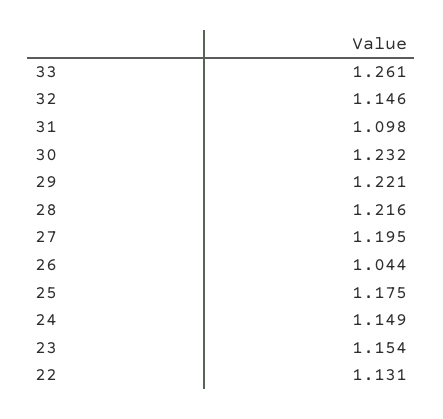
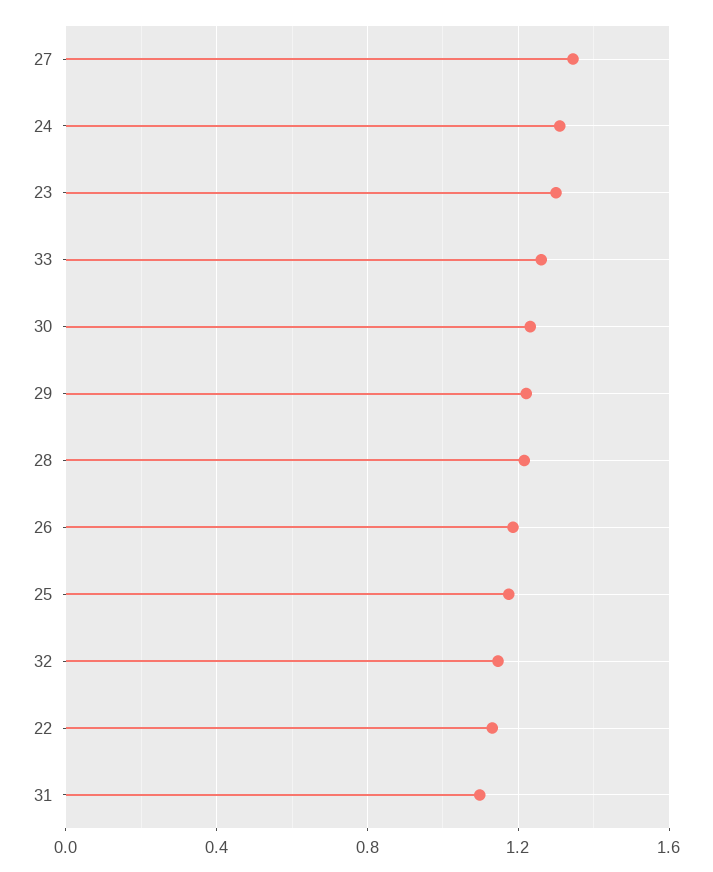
27: 1.195 -> 1.35
26: 1.044 -> 1.2
24: 1.149 -> 1.3
23: 1.154 -> 1.3

